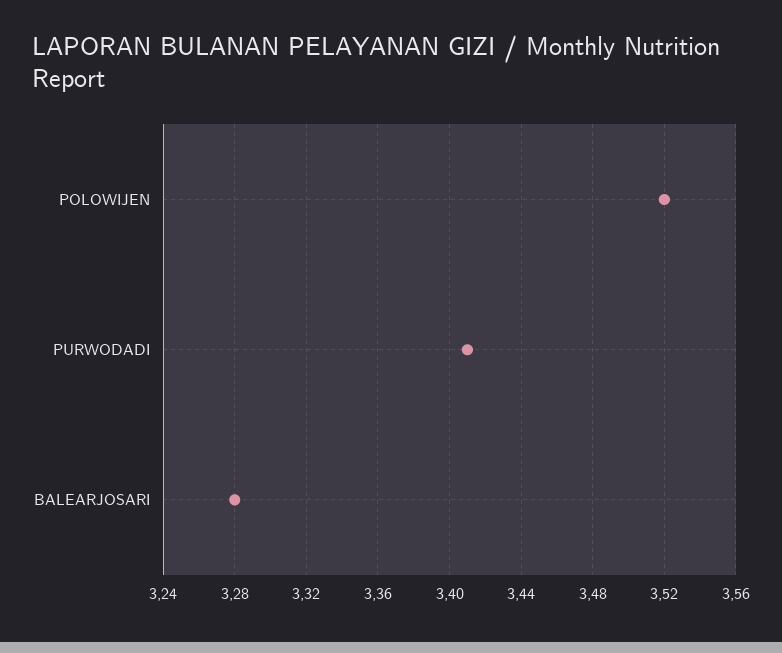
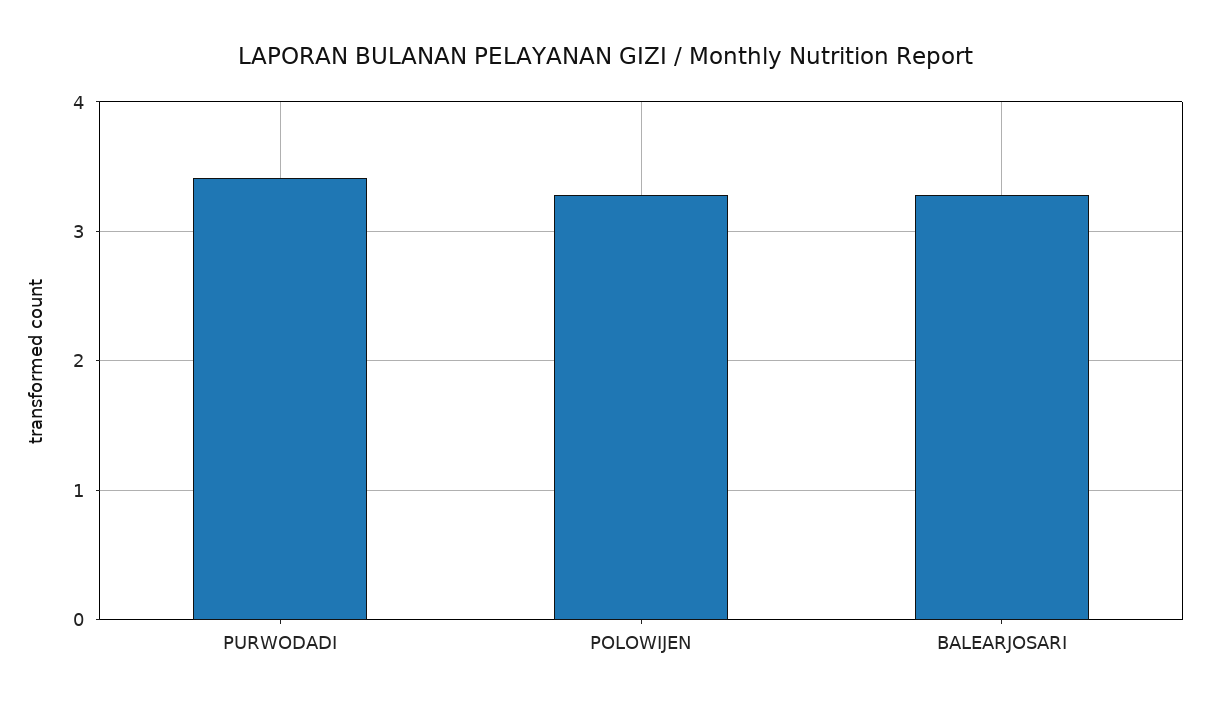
POLOWIJEN: 3.52 -> 3.3

